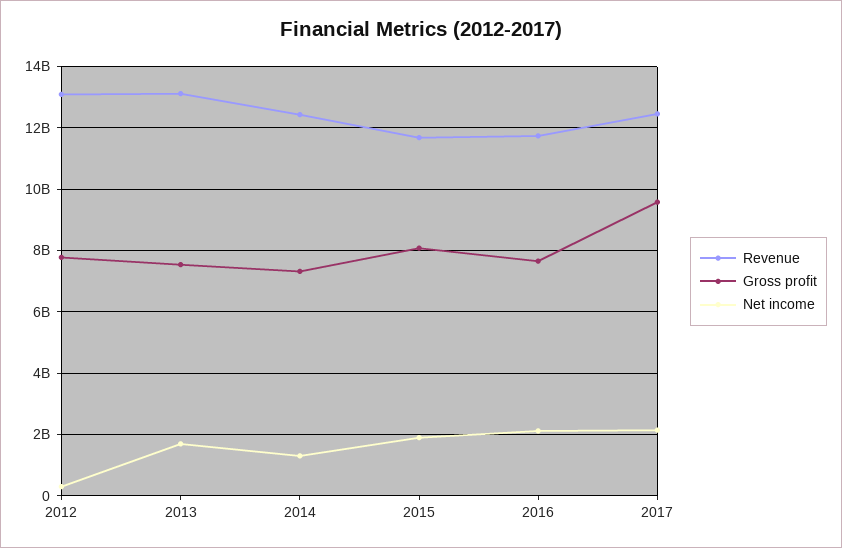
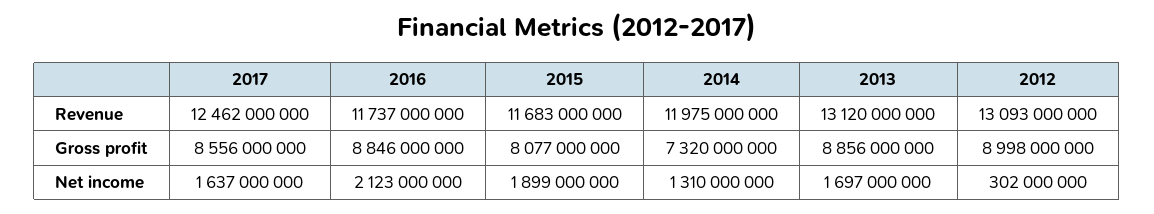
Gross profit, 2012: 7800000000 -> 8998000000
Gross profit, 2013: 7600000000 -> 8856000000
Revenue, 2014: 12400000000 -> 11975000000
Gross profit, 2016: 7600000000 -> 8846000000
Gross profit, 2017: 9600000000 -> 8556000000
Net income, 2017: 2200000000 -> 1637000000

